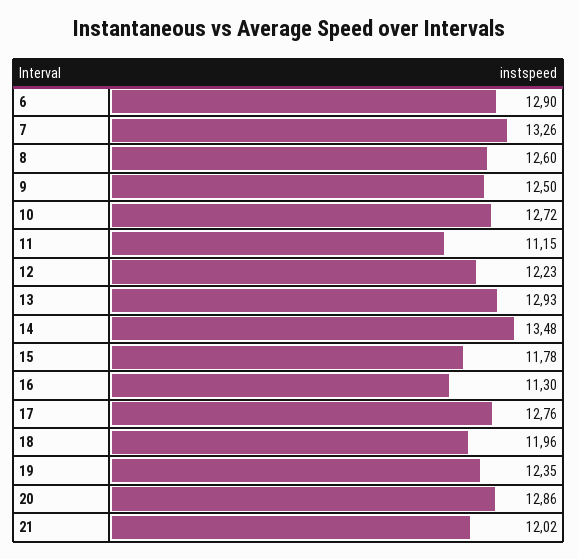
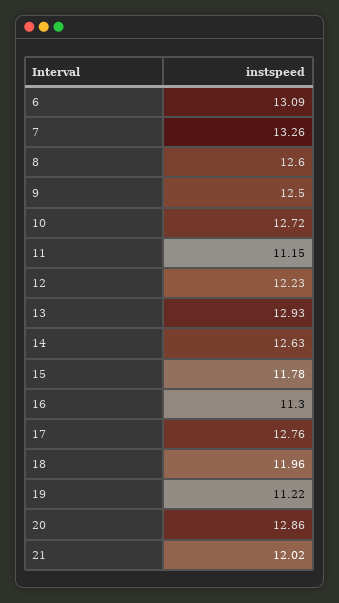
6: 12.9 -> 13.09
14: 13.48 -> 12.63
19: 12.35 -> 11.22

